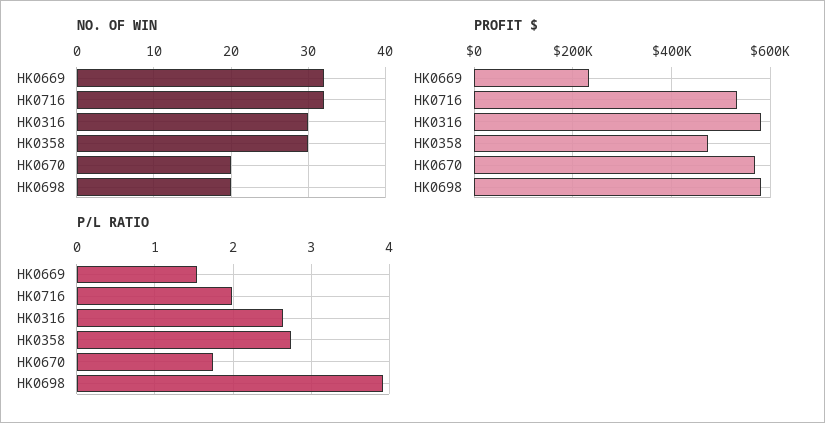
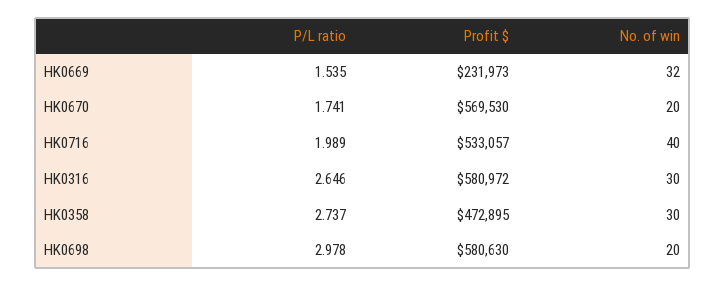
NO. OF WIN, HK0716: 32 -> 40
P/L RATIO, HK0698: 3.9 -> 2.978

